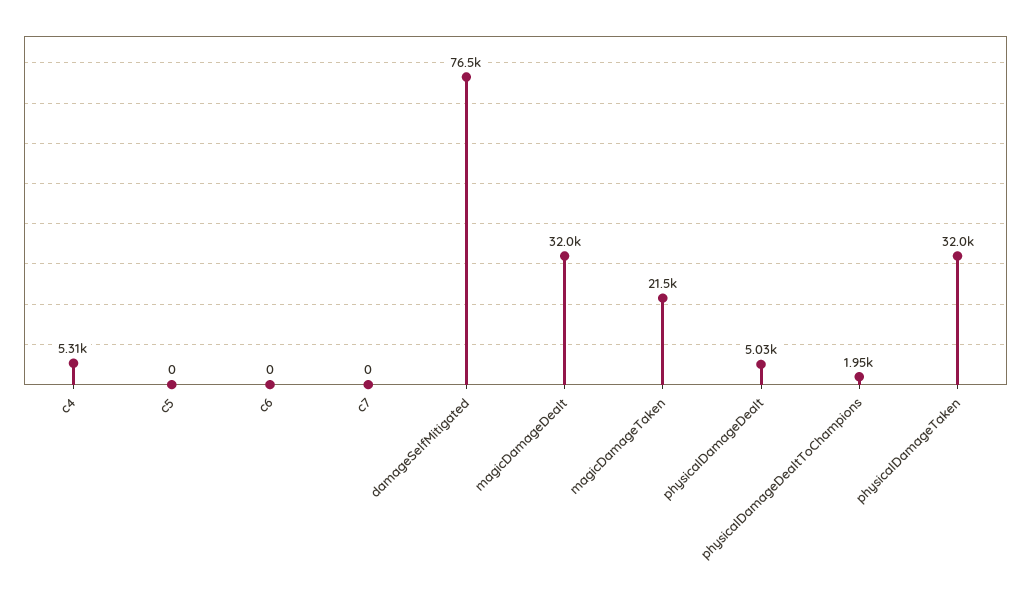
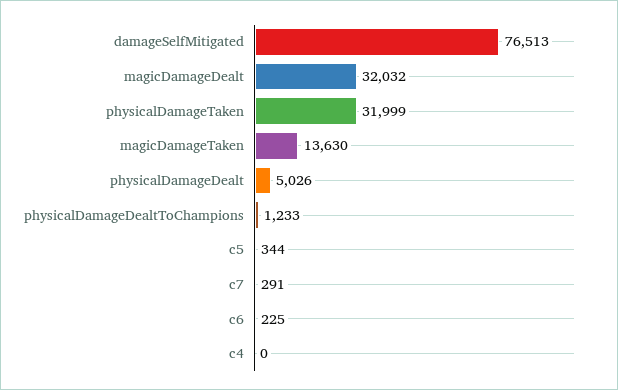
c4: 5310 -> 0
c5: 0 -> 344
c6: 0 -> 225
c7: 0 -> 291
magicDamageTaken: 21500 -> 13630
physicalDamageDealtToChampions: 1950 -> 1233

